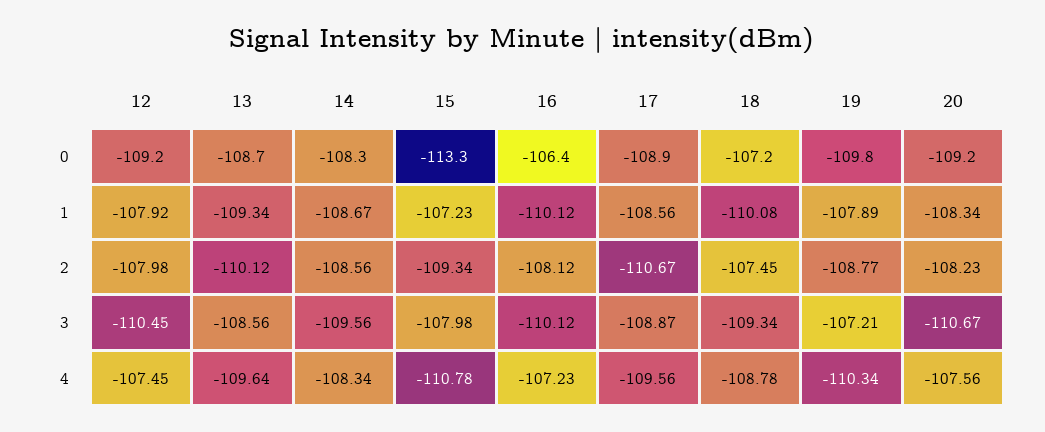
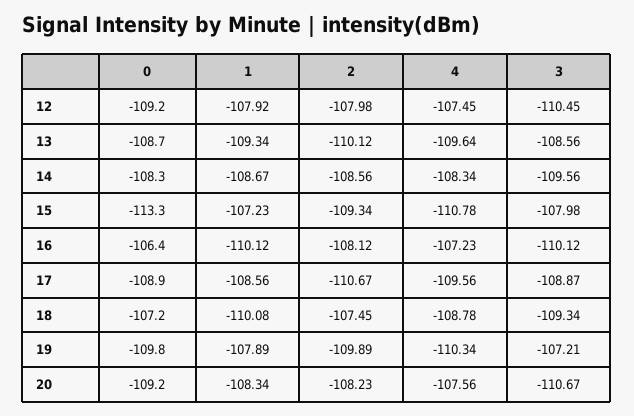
19, 2: -108.77 -> -109.89

